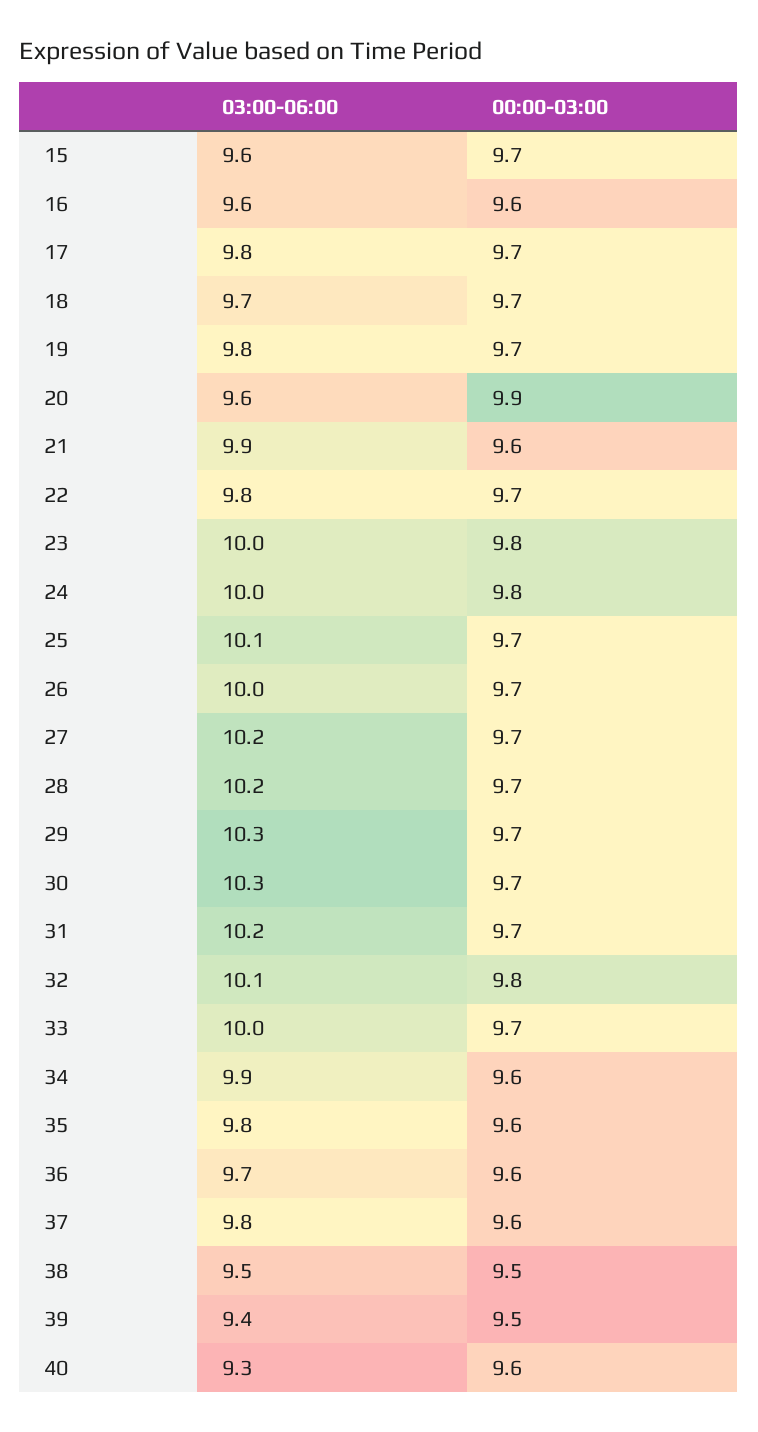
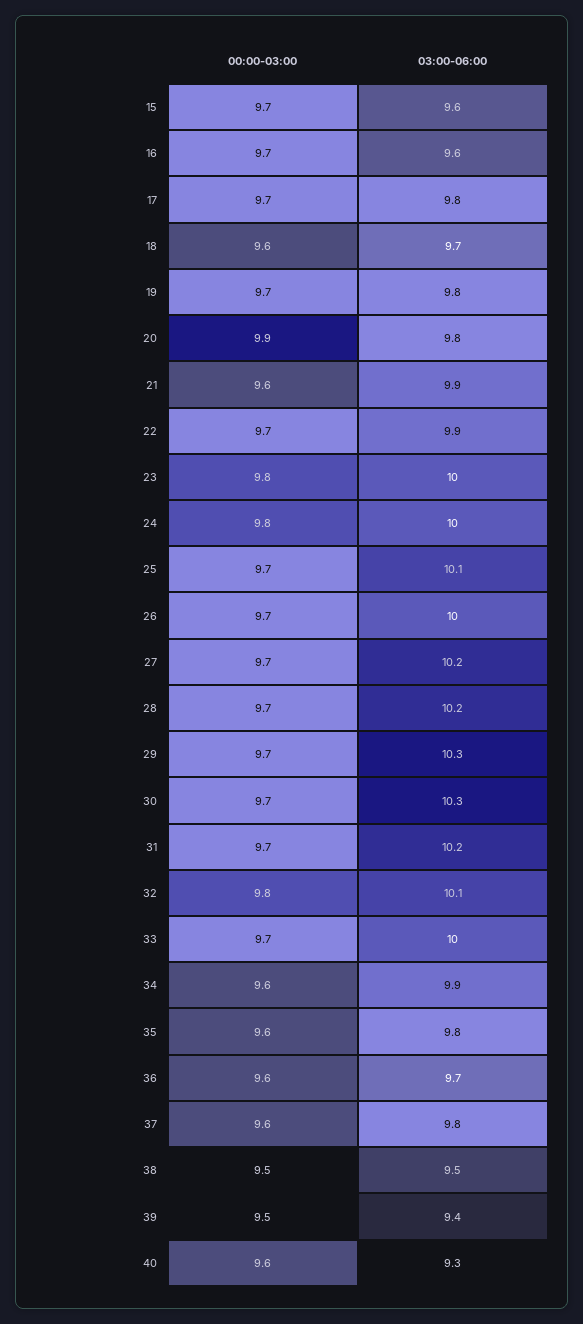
00:00-03:00, 16: 9.6 -> 9.7
00:00-03:00, 18: 9.7 -> 9.6
03:00-06:00, 20: 9.6 -> 9.8
03:00-06:00, 22: 9.8 -> 9.9

